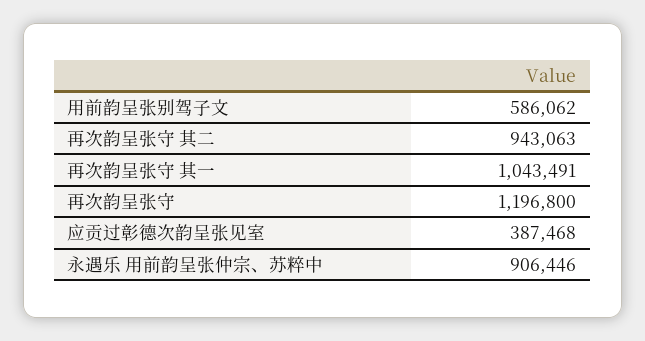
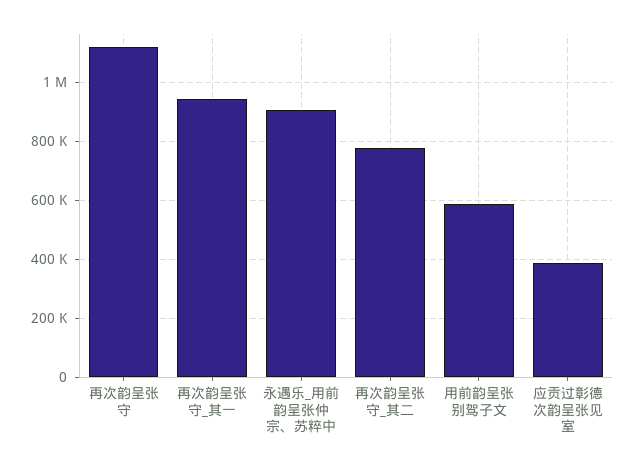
再次韵呈张守 其二: 943063 -> 775000
再次韵呈张守 其一: 1043491 -> 950000
再次韵呈张守: 1196800 -> 1125000

